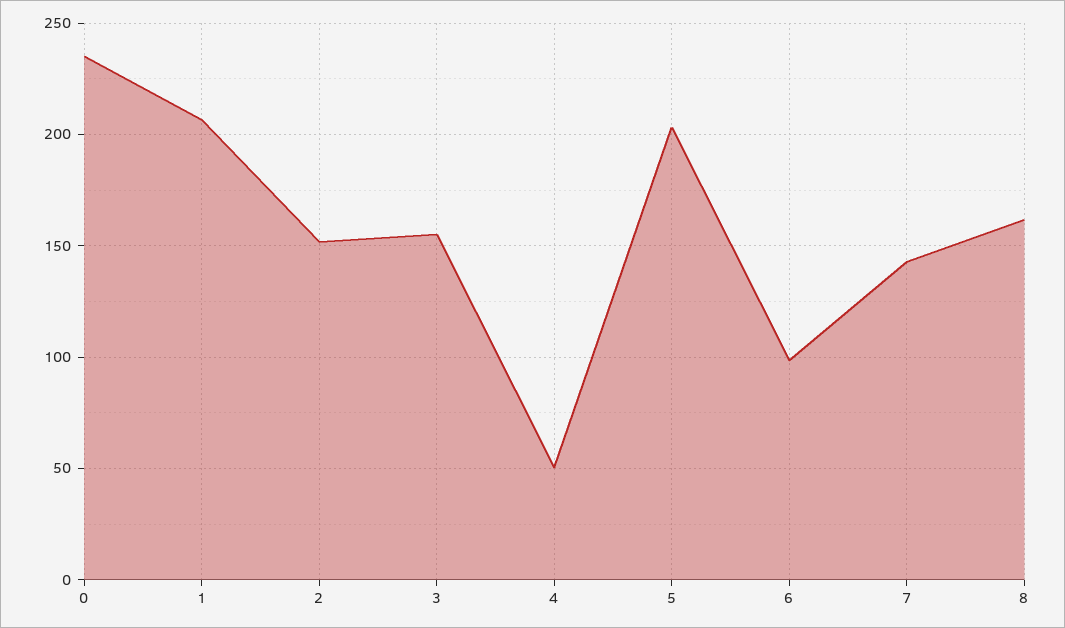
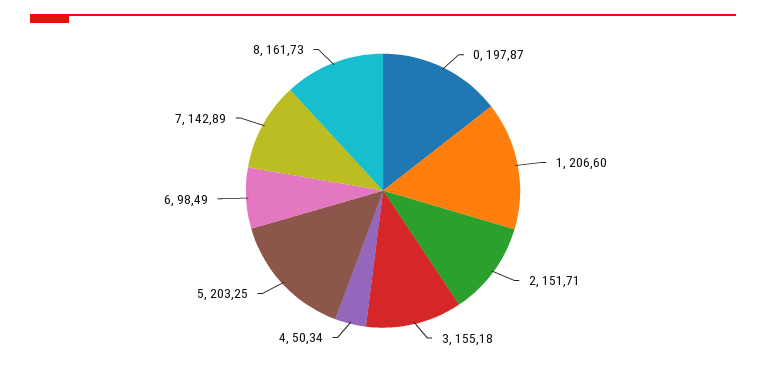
0: 235 -> 197.87

